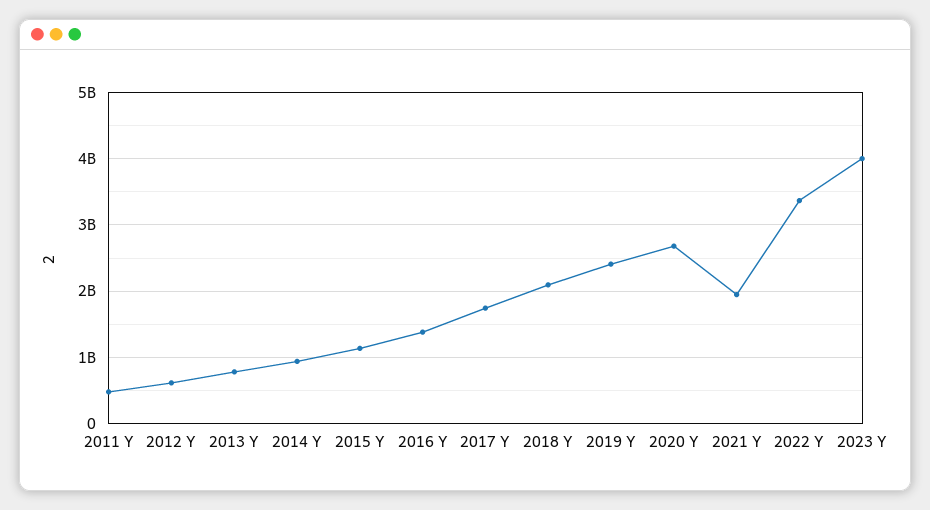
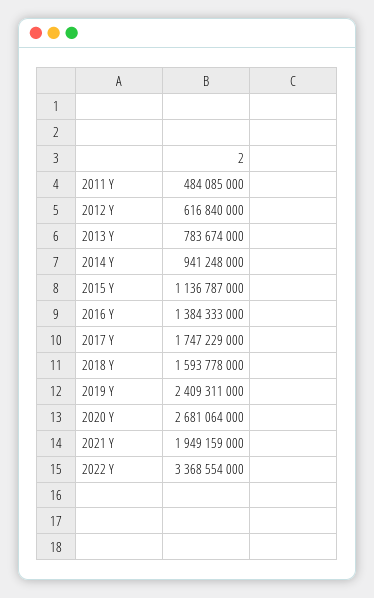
2018 Y: 2100000000 -> 1593778000
2023 Y: 4000000000 -> none

